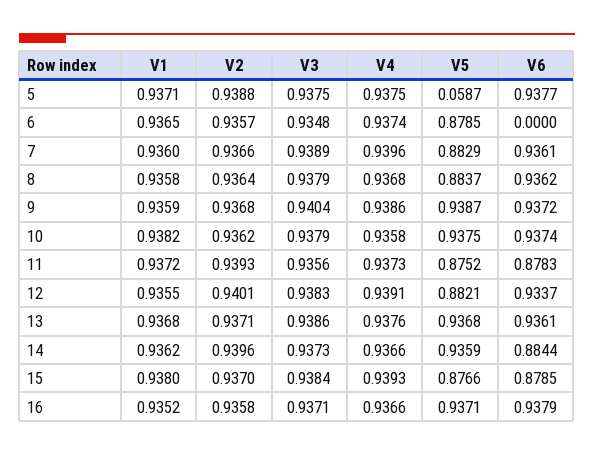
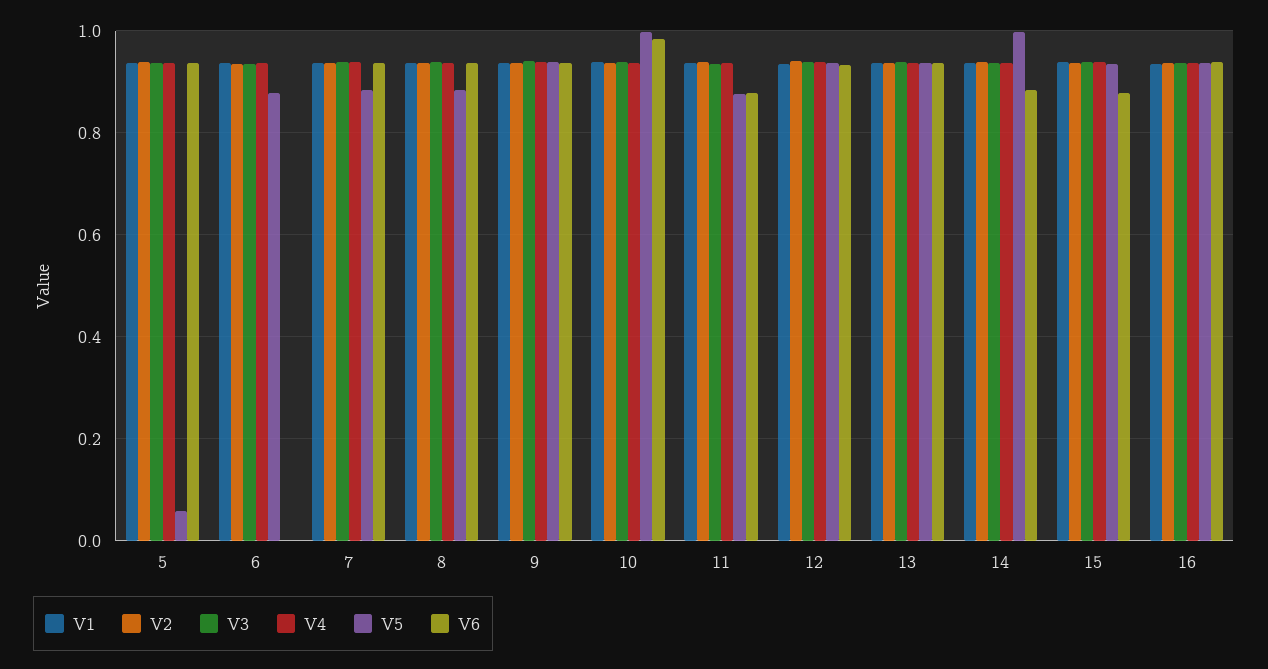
V5, 10: 0.9375 -> 1
V6, 10: 0.9374 -> 0.98
V5, 12: 0.8821 -> 0.94
V5, 14: 0.9359 -> 1
V5, 15: 0.8766 -> 0.94

